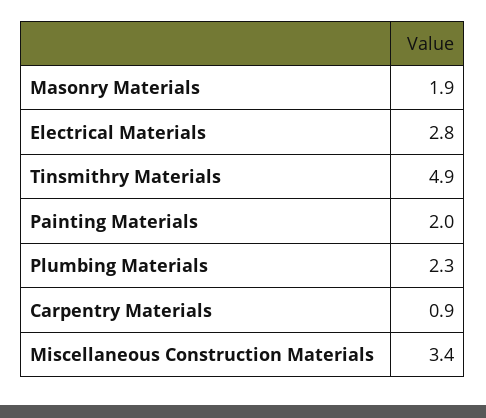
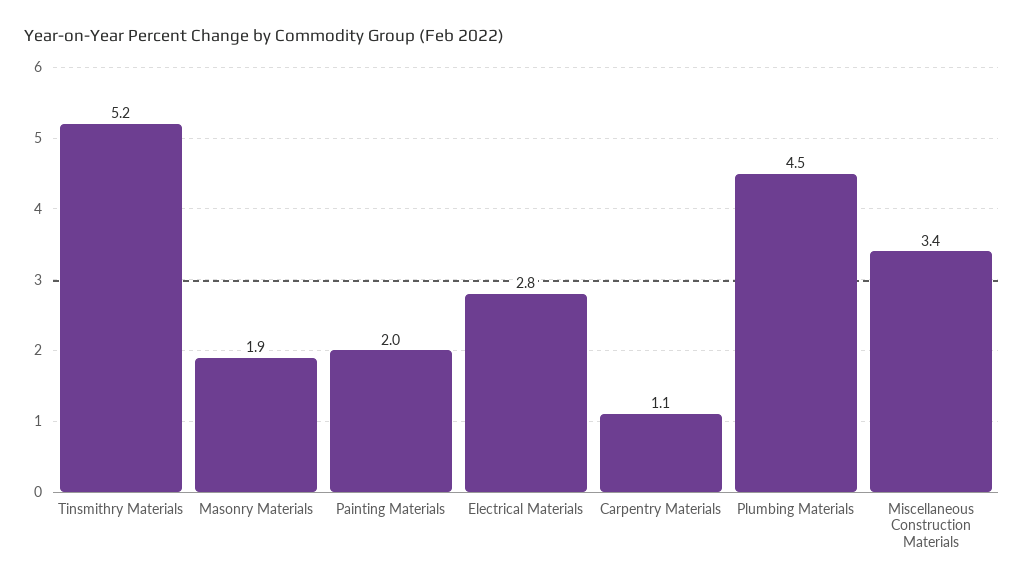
Tinsmithry Materials: 4.9 -> 5.2
Plumbing Materials: 2.3 -> 4.5
Carpentry Materials: 0.9 -> 1.1

